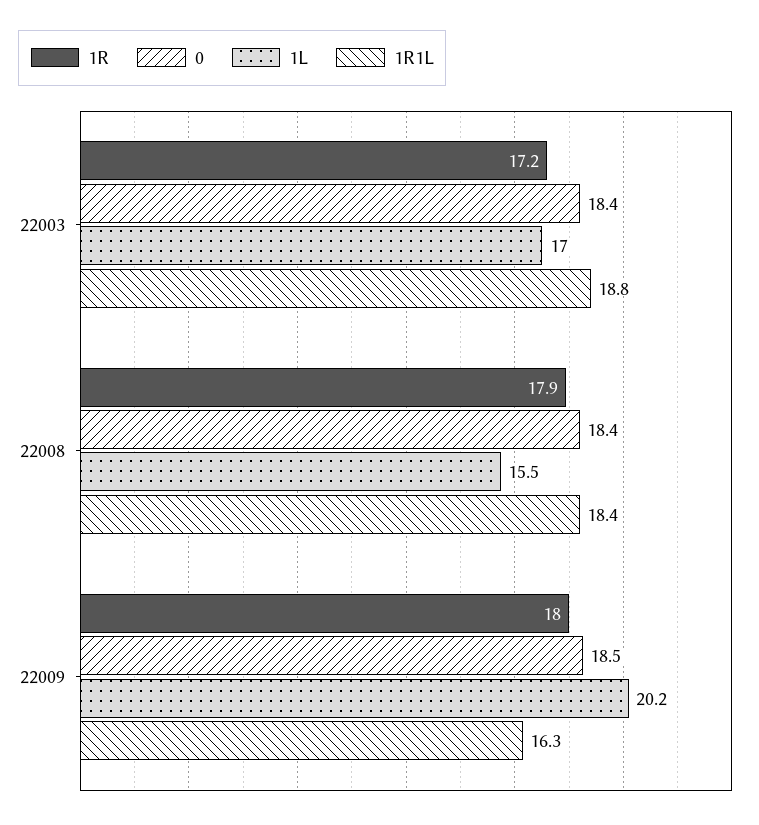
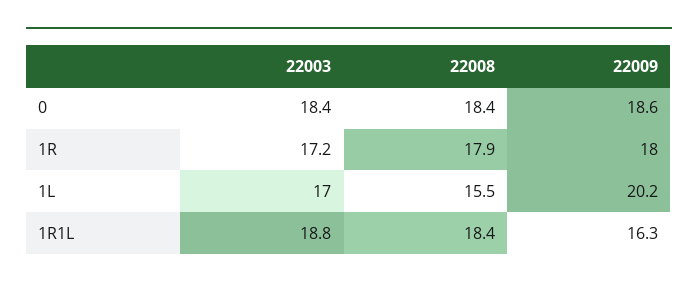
0, 22009: 18.5 -> 18.6

